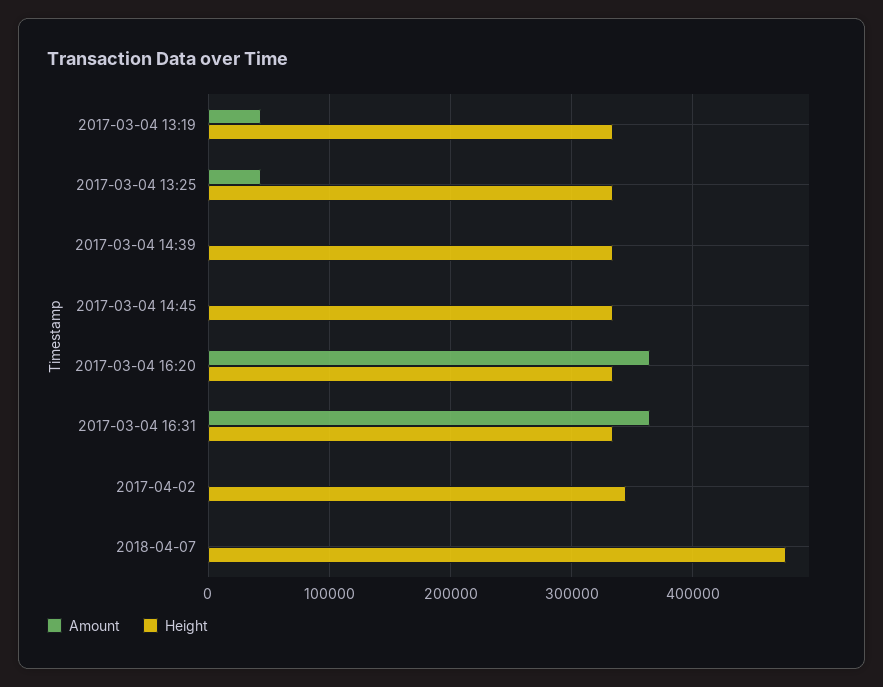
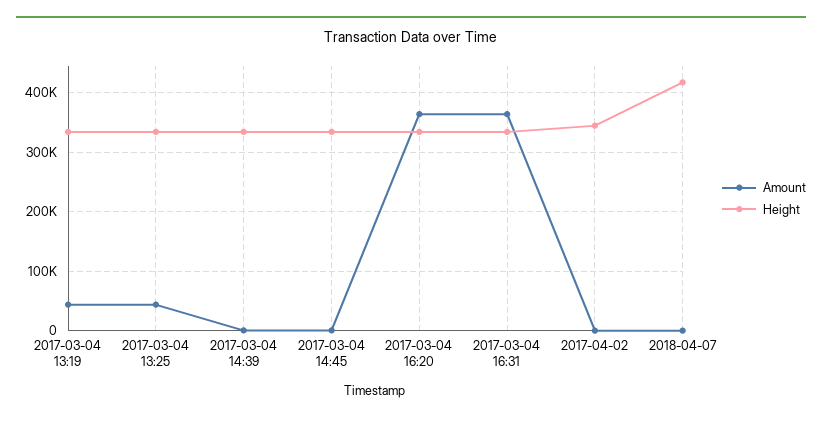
Height, 2018-04-07: 480000 -> 420000

